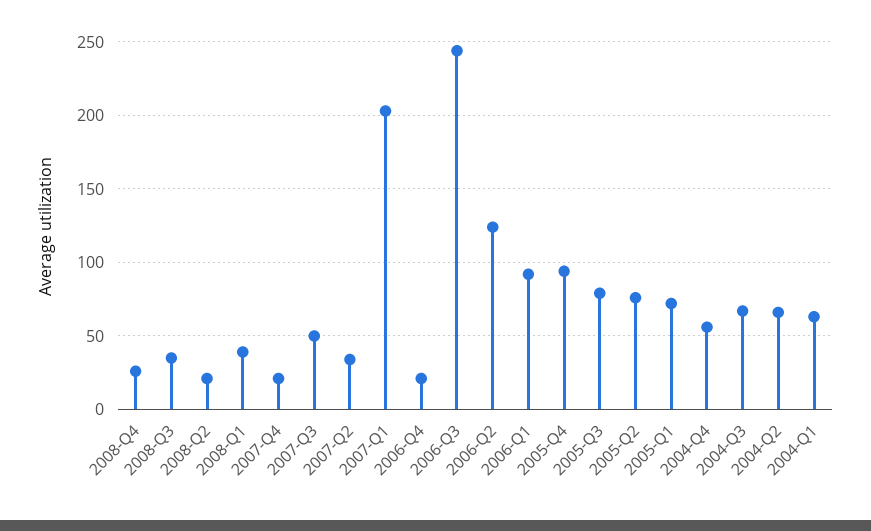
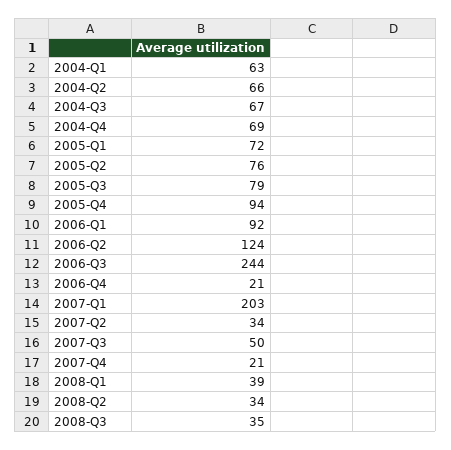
2008-Q4: 25 -> none
2008-Q2: 20 -> 34
2004-Q4: 55 -> 69

